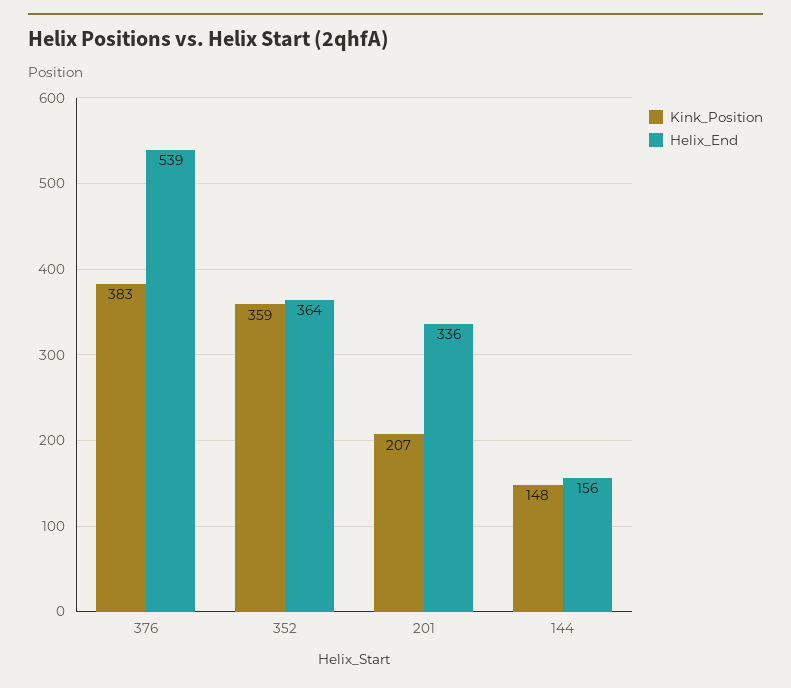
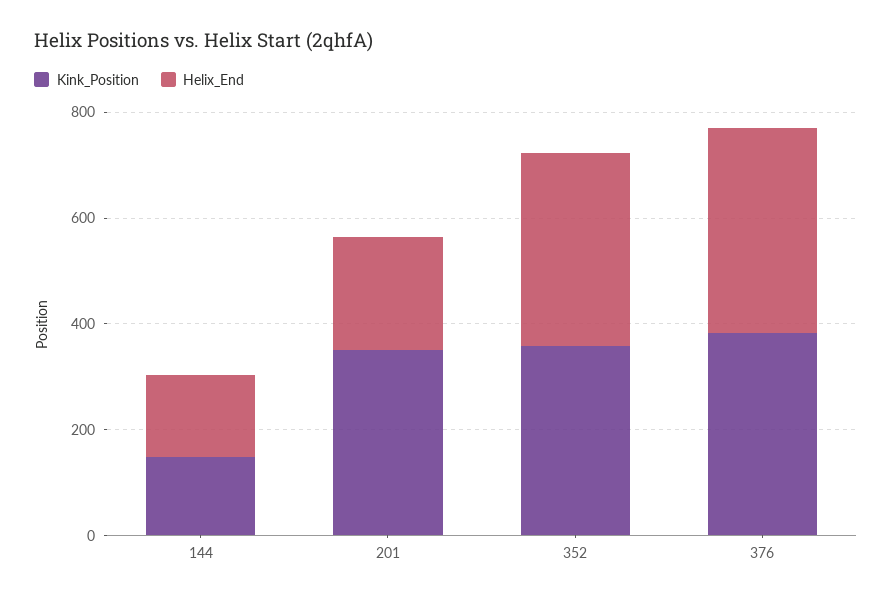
Helix_End, 376: 539 -> 400
Kink_Position, 201: 207 -> 350
Helix_End, 201: 336 -> 200

